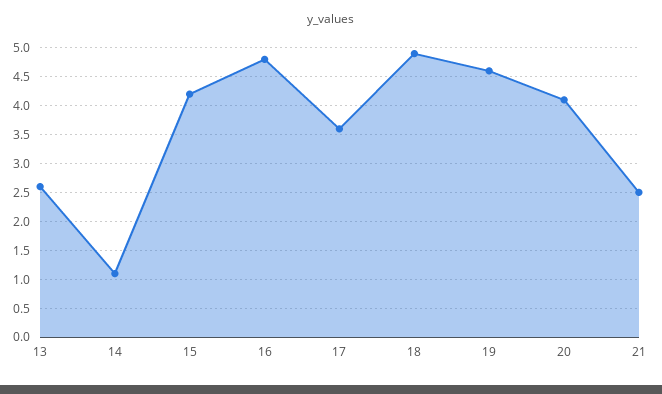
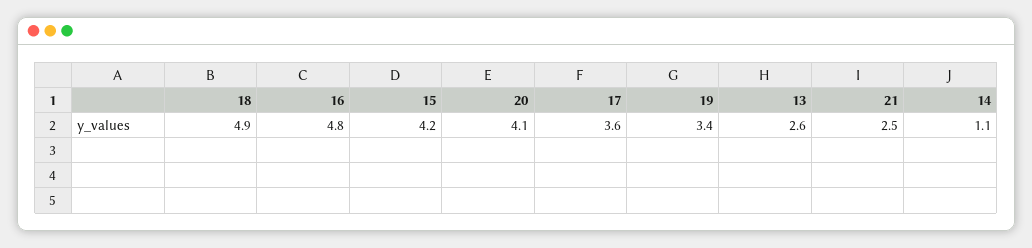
19: 4.5 -> 3.4

